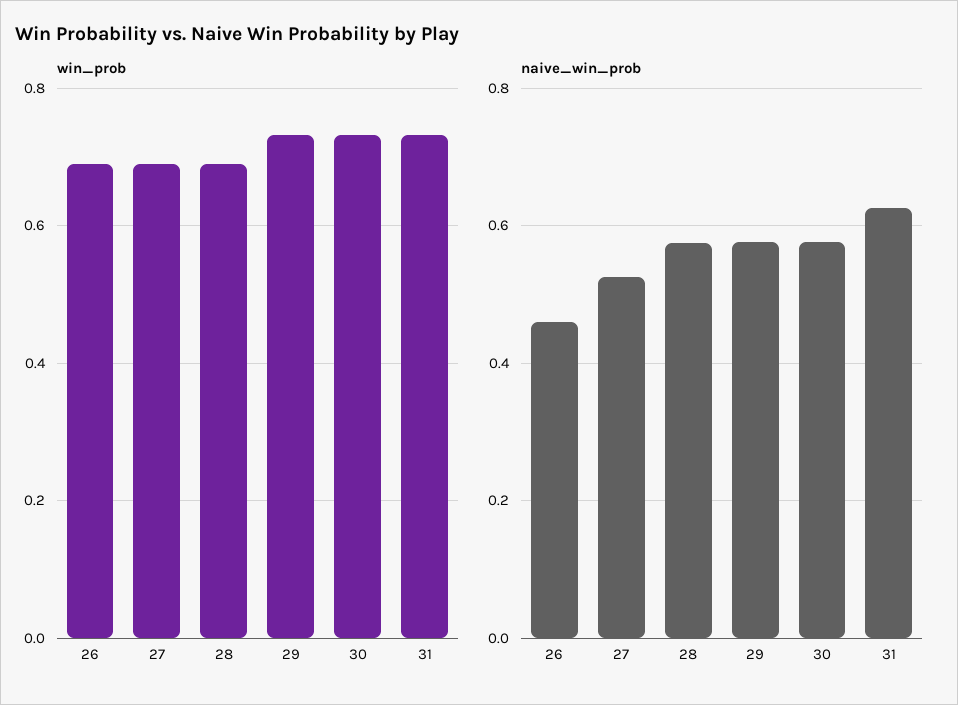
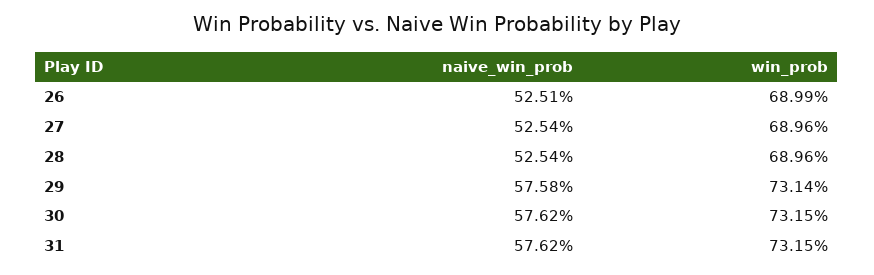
naive_win_prob, 26: 0.46 -> 0.5251
naive_win_prob, 28: 0.58 -> 0.5254
naive_win_prob, 31: 0.62 -> 0.5762

